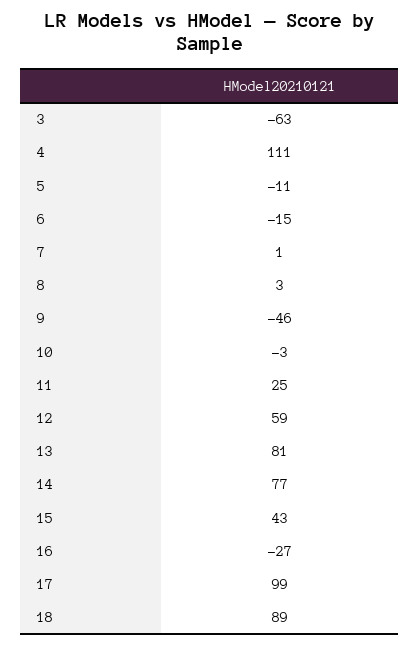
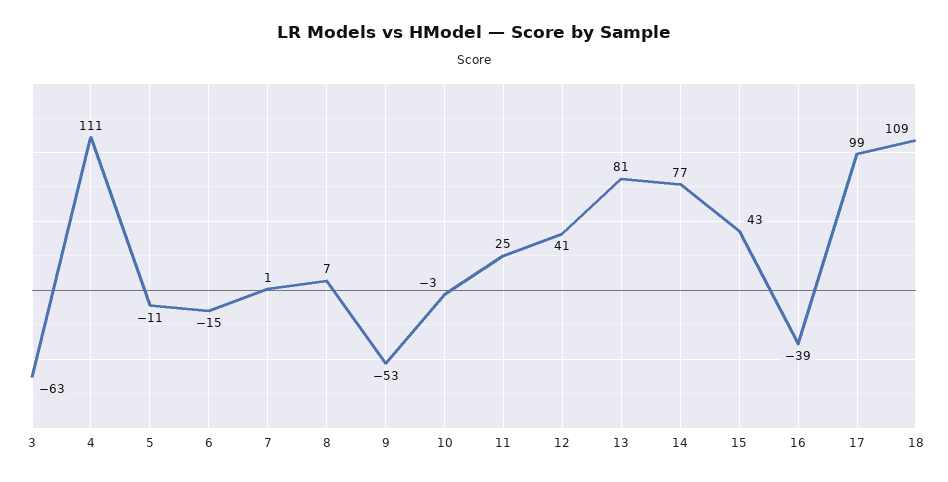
8: 3 -> 7
9: -46 -> -53
12: 59 -> 41
16: -27 -> -39
18: 89 -> 109

